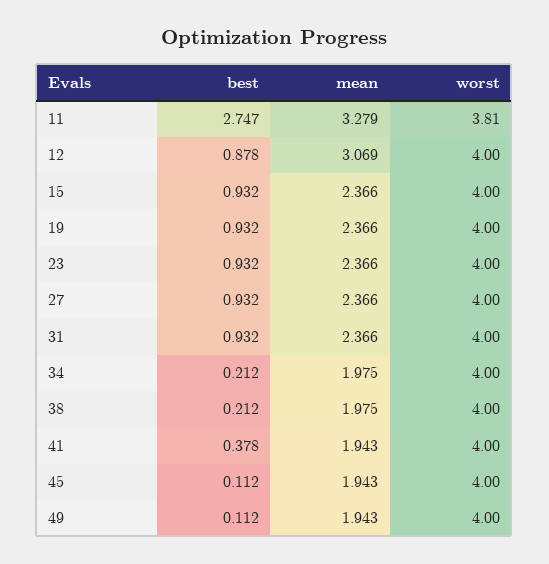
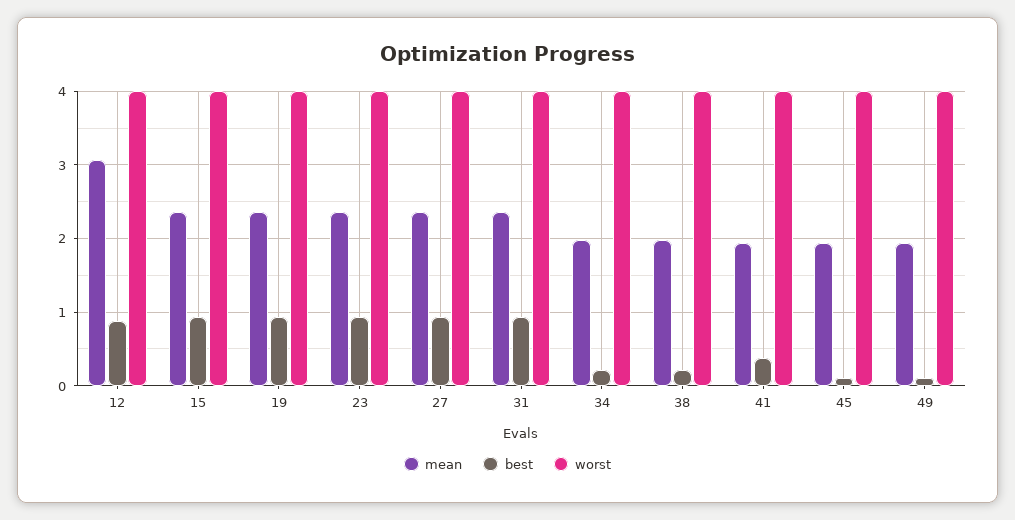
best, 11: 2.747 -> none
mean, 11: 3.279 -> none
worst, 11: 3.81 -> none

